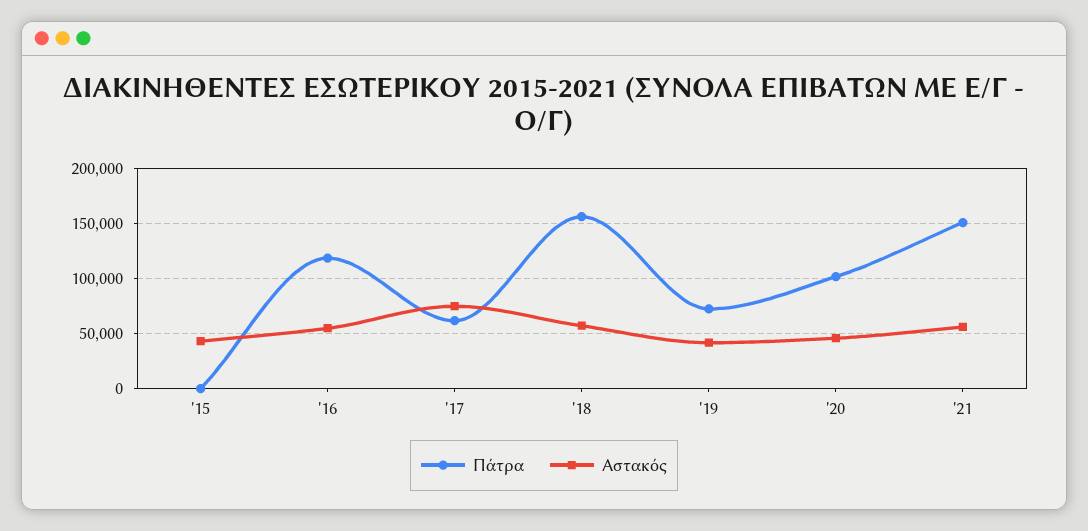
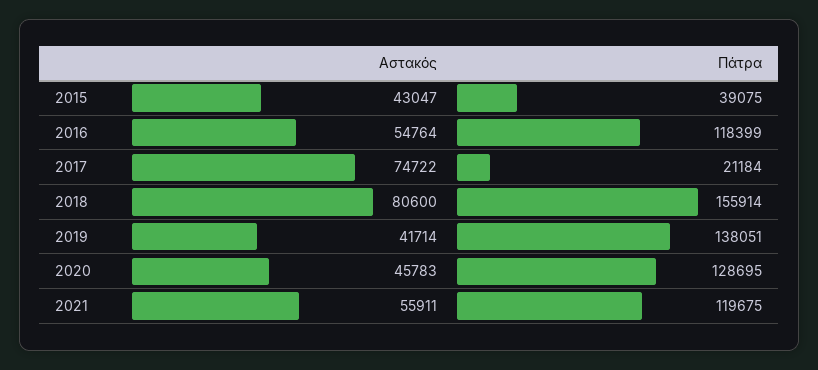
Πάτρα, '15: 0 -> 39075
Πάτρα, '17: 60000 -> 21184
Αστακός, '18: 60000 -> 80600
Πάτρα, '19: 70000 -> 138051
Πάτρα, '20: 100000 -> 128695
Πάτρα, '21: 150000 -> 119675

